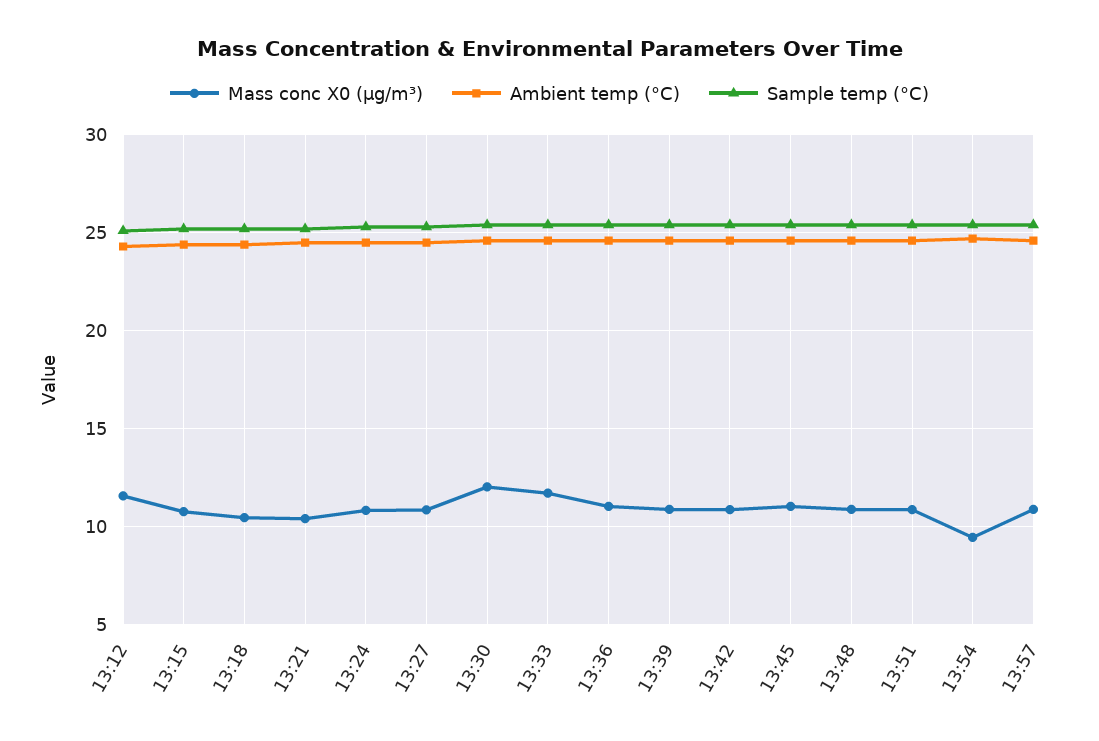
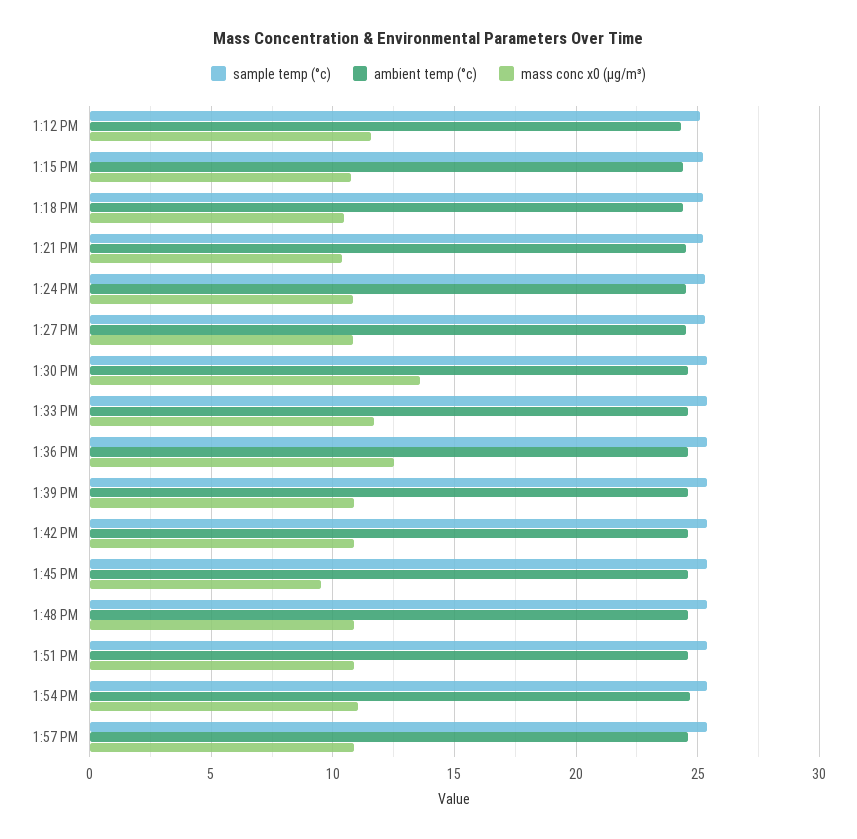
Mass conc X0 (μg/m³), 13:30: 12 -> 13.5
Mass conc X0 (μg/m³), 13:36: 11 -> 12.5
Mass conc X0 (μg/m³), 13:45: 11 -> 9.5
Mass conc X0 (μg/m³), 13:54: 9.5 -> 11

